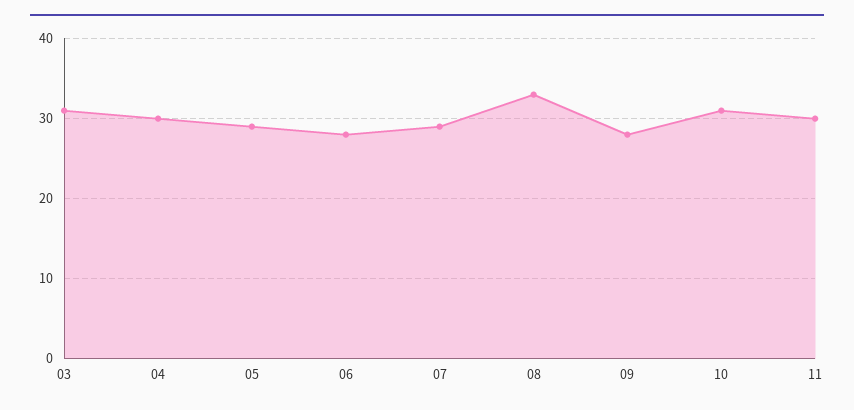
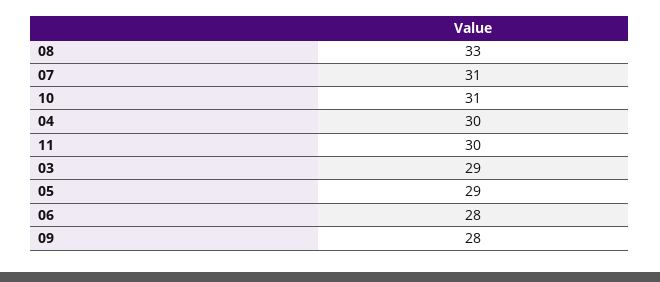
03: 31 -> 29
07: 29 -> 31

